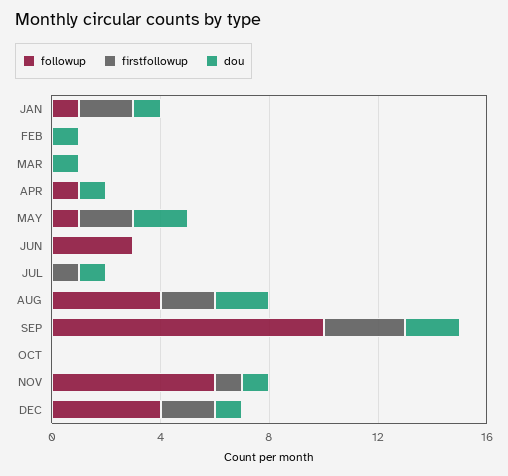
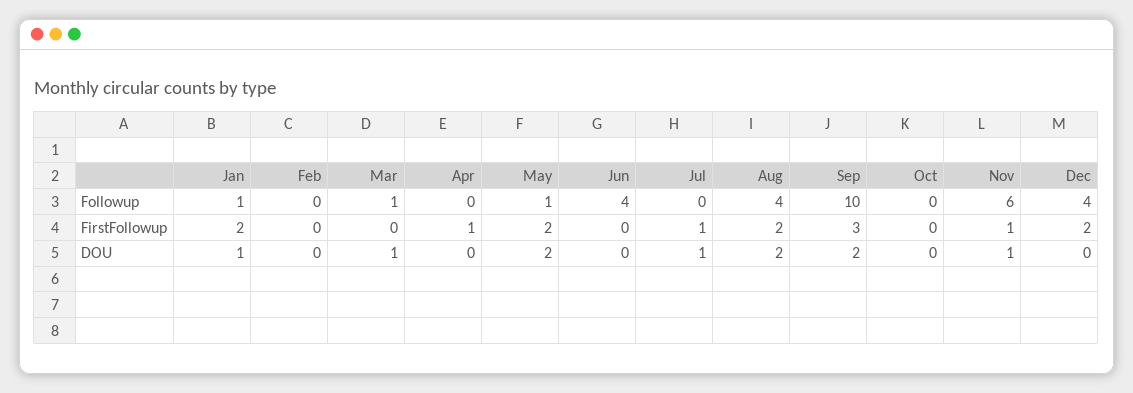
dou, FEB: 1 -> 0
followup, MAR: 0 -> 1
followup, APR: 1 -> 0
firstfollowup, APR: 0 -> 1
dou, APR: 1 -> 0
followup, JUN: 3 -> 4
dou, DEC: 1 -> 0

